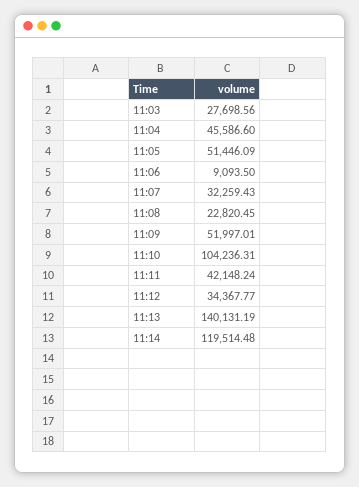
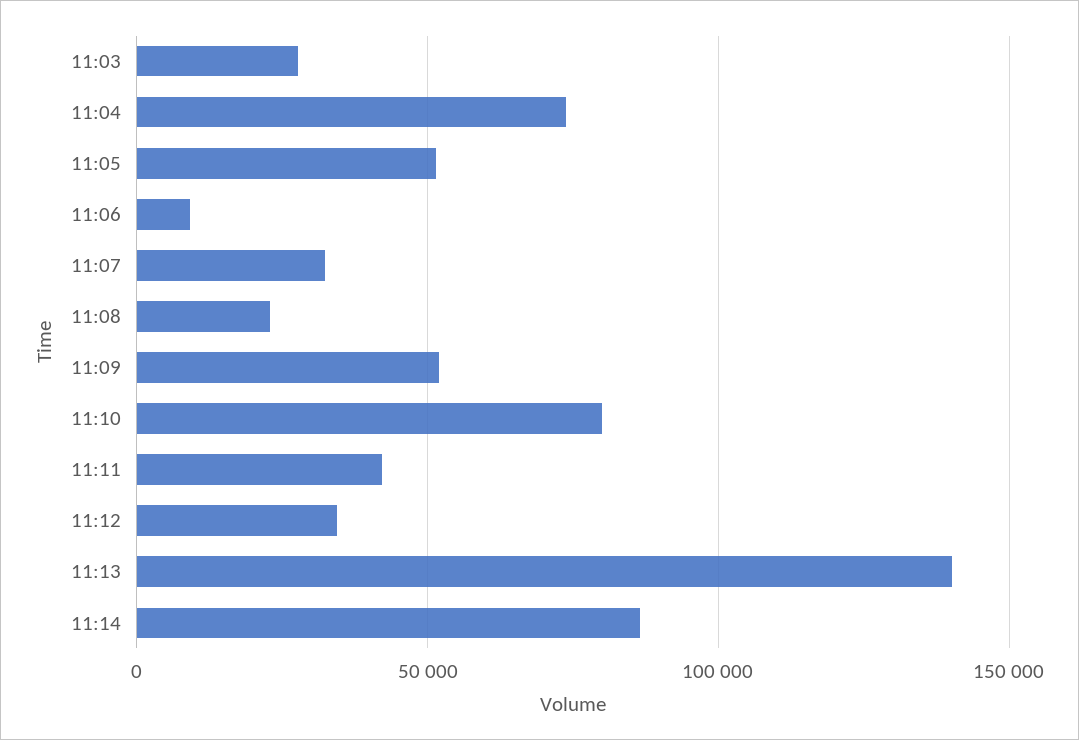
11:04: 45586.6 -> 75000
11:10: 104236.31 -> 80000
11:14: 119514.48 -> 85000

